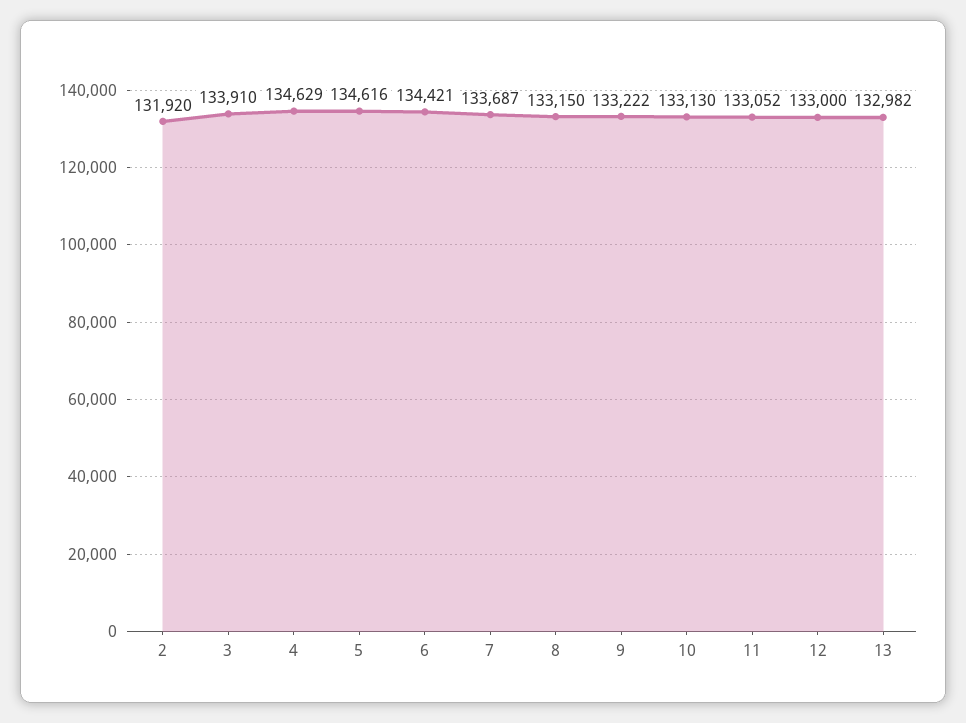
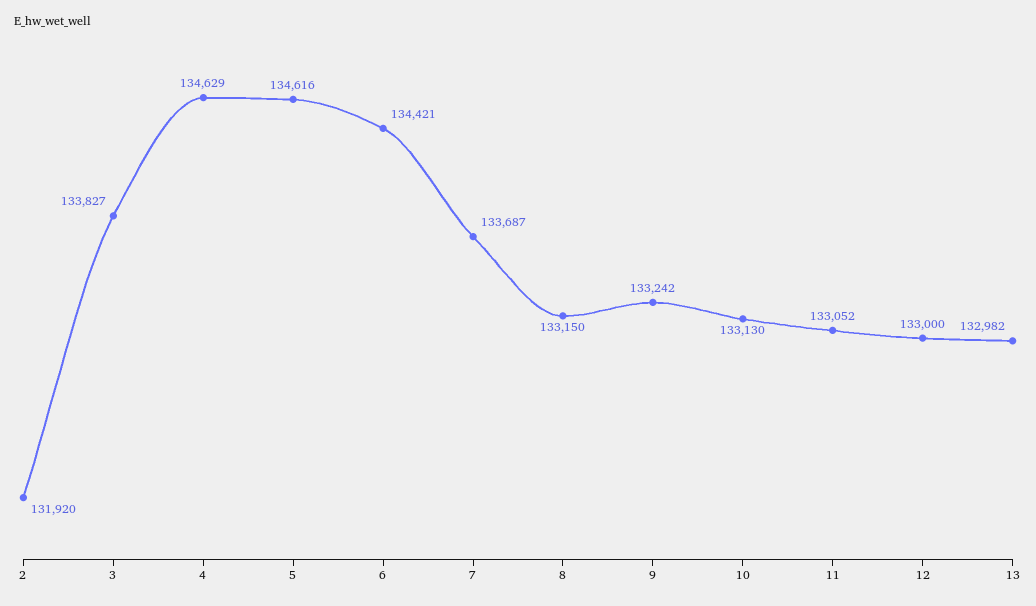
3: 133910 -> 133827
9: 133222 -> 133242

